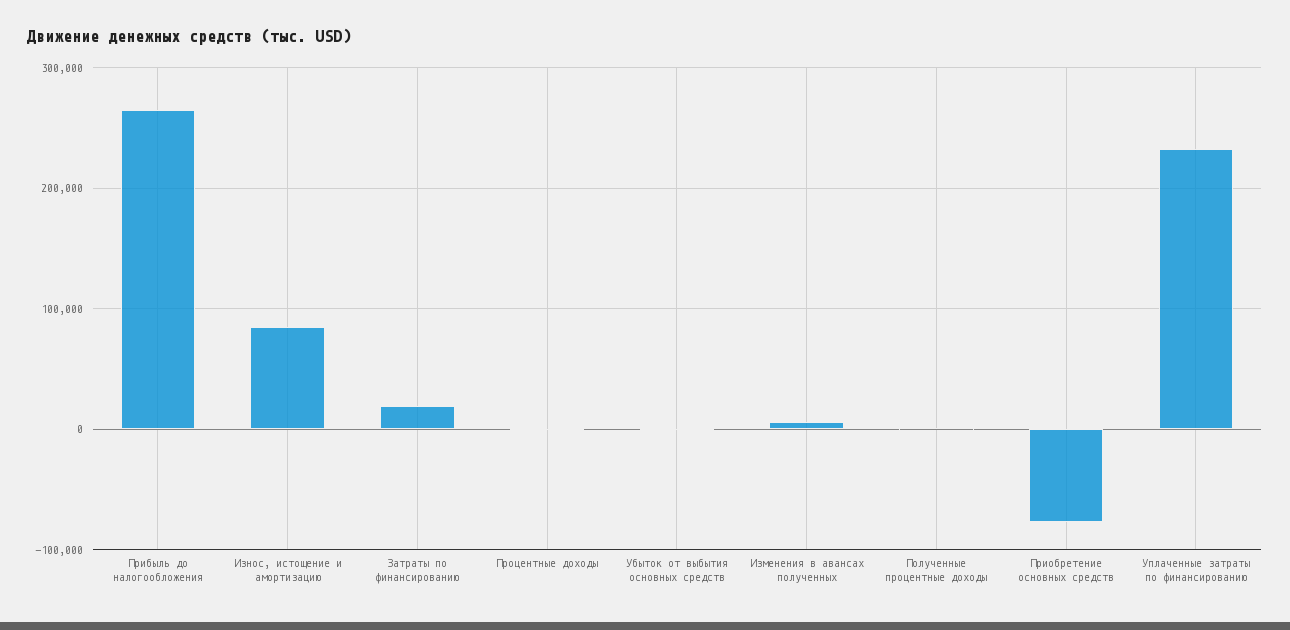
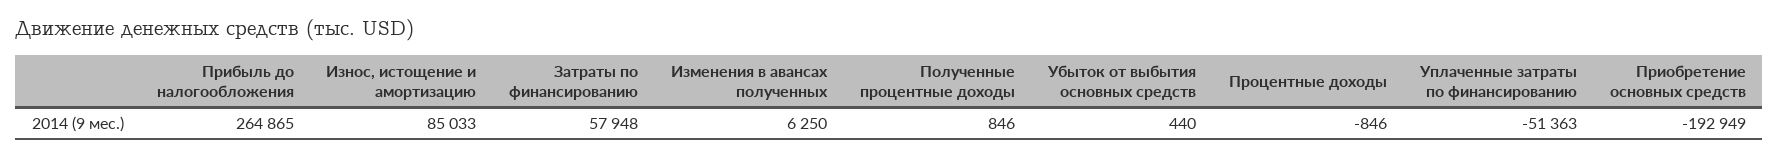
Затраты по финансированию: 20000 -> 57948
Приобретение основных средств: -80000 -> -192949
Уплаченные затраты по финансированию: 230000 -> -51363

